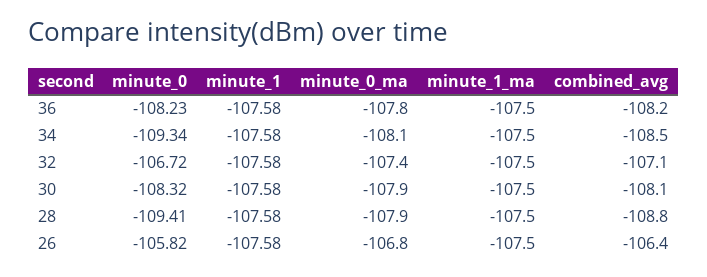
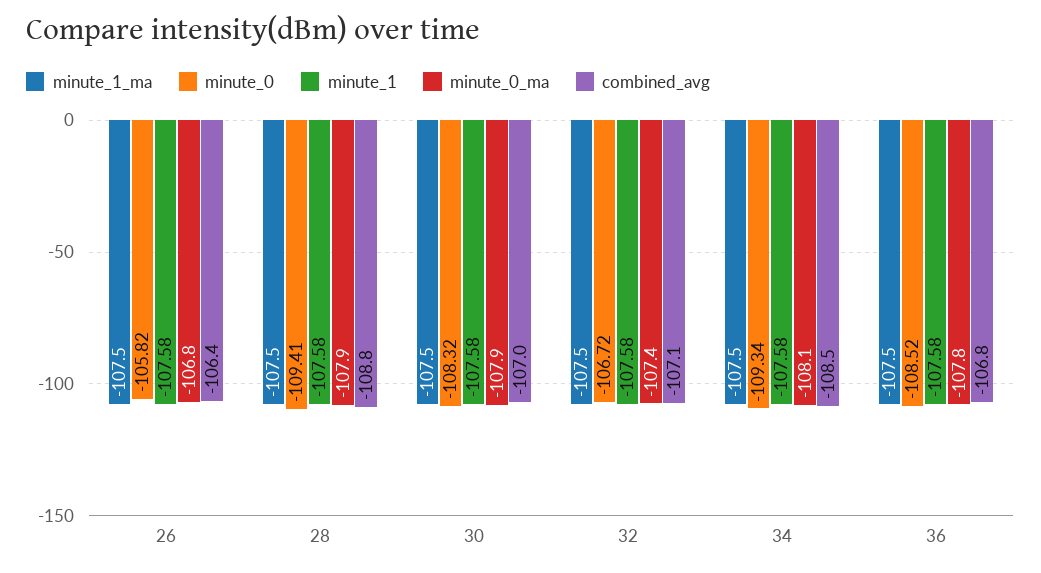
minute_0, 36: -108.23 -> -108.52
combined_avg, 36: -108.2 -> -106.8
combined_avg, 30: -108.1 -> -107

